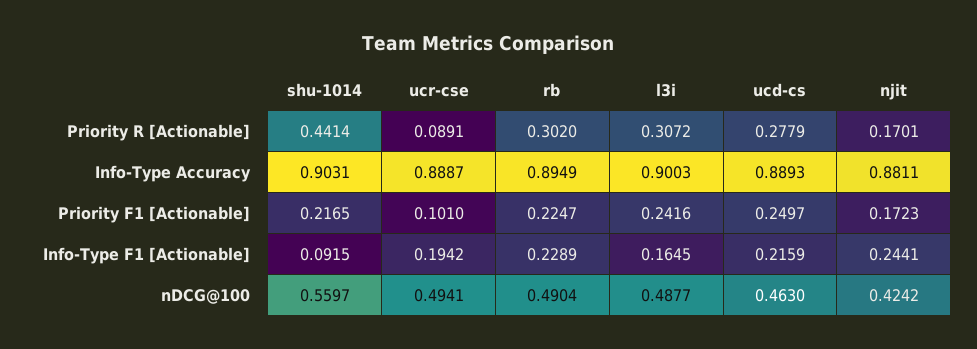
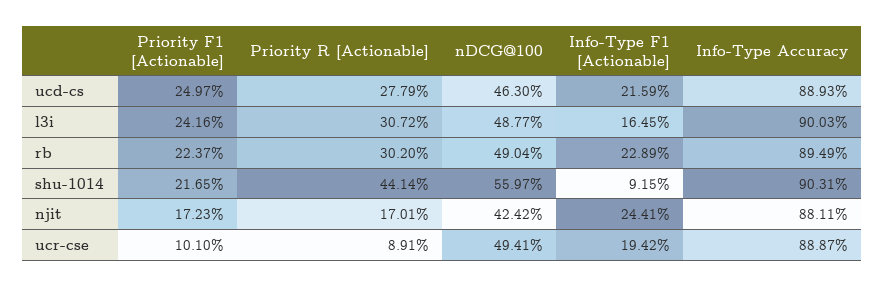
rb, Priority F1 [Actionable]: 0.2247 -> 0.2237

